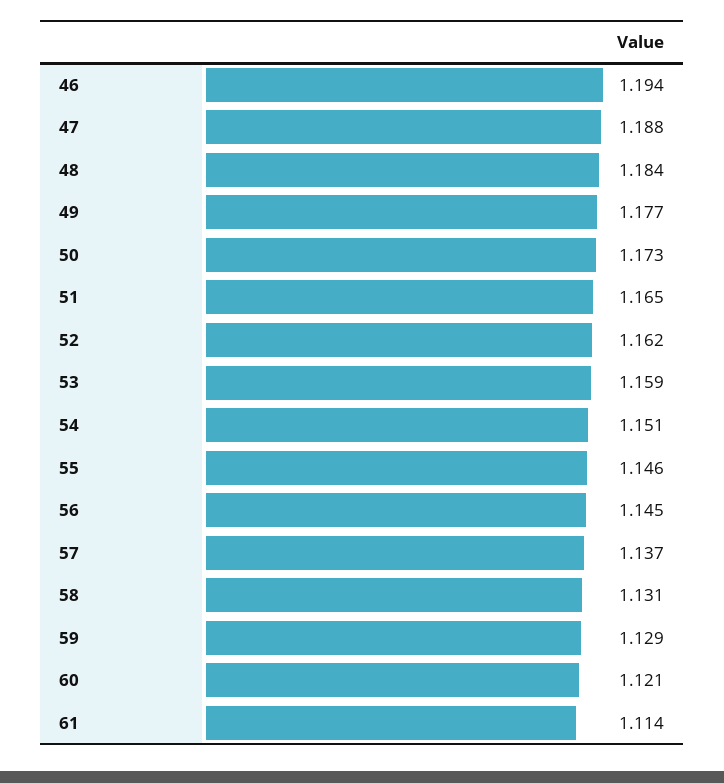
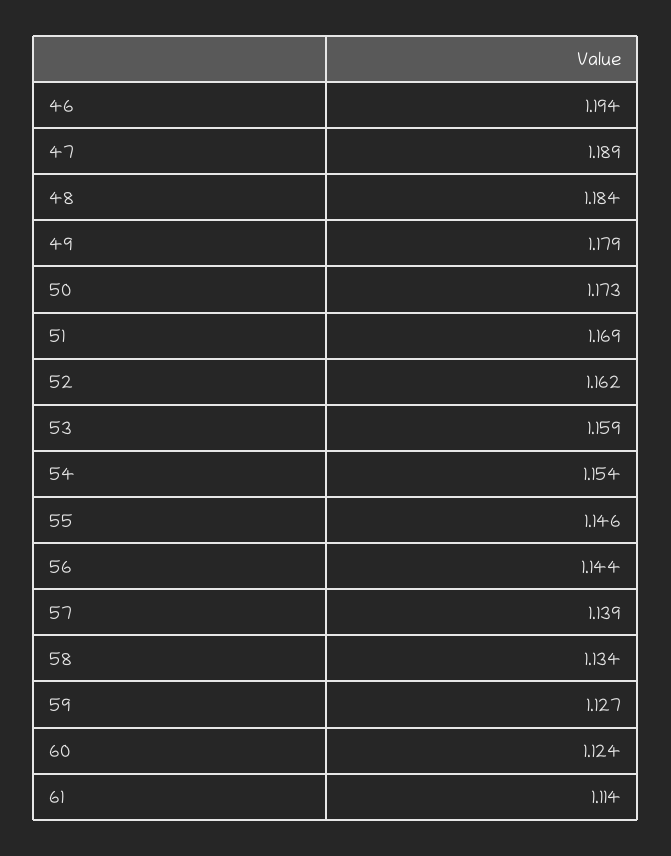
47: 1.188 -> 1.189
49: 1.177 -> 1.179
51: 1.165 -> 1.169
54: 1.151 -> 1.154
56: 1.145 -> 1.144
57: 1.137 -> 1.139
58: 1.131 -> 1.134
59: 1.129 -> 1.127
60: 1.121 -> 1.124

